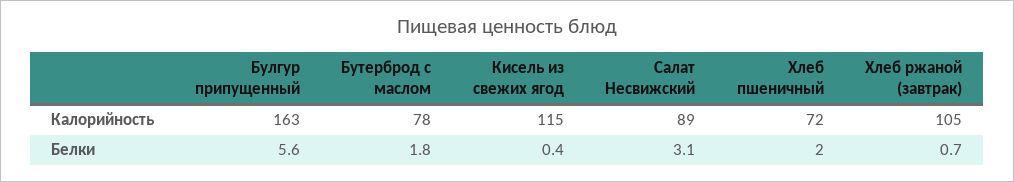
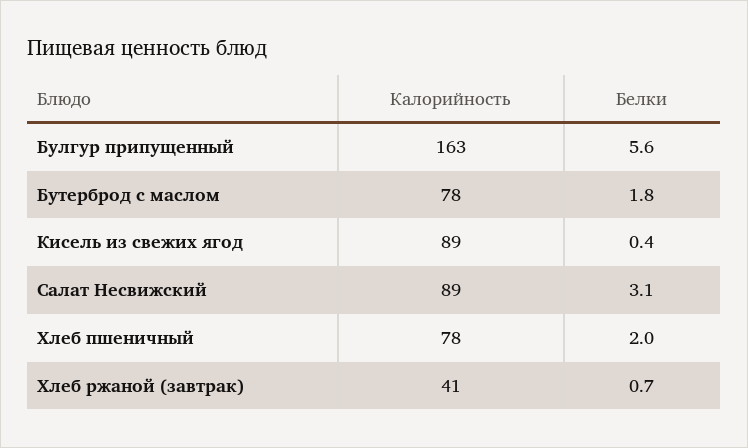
Кисель из свежих ягод, Калорийность: 115 -> 89
Хлеб пшеничный, Калорийность: 72 -> 78
Хлеб ржаной (завтрак), Калорийность: 105 -> 41

